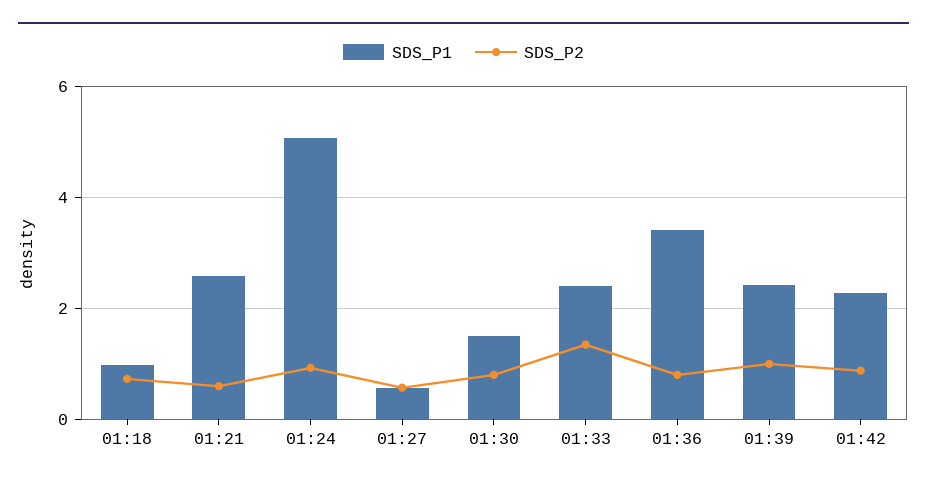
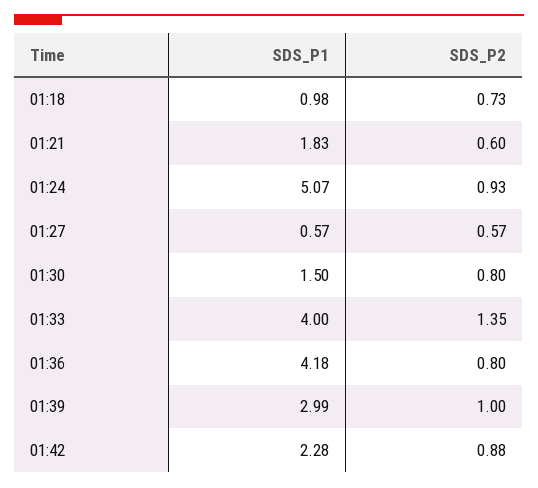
SDS_P1, 01:21: 2.6 -> 1.83
SDS_P1, 01:33: 2.4 -> 4
SDS_P1, 01:36: 3.4 -> 4.18
SDS_P1, 01:39: 2.4 -> 2.99

